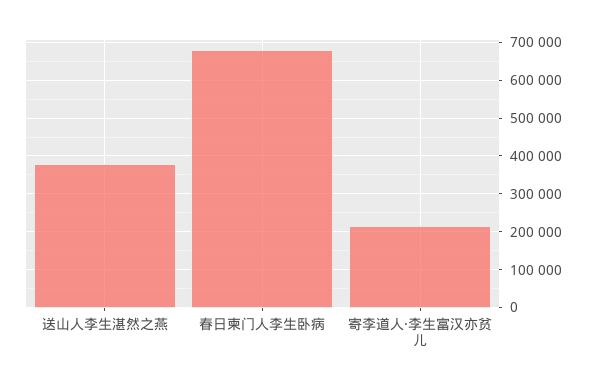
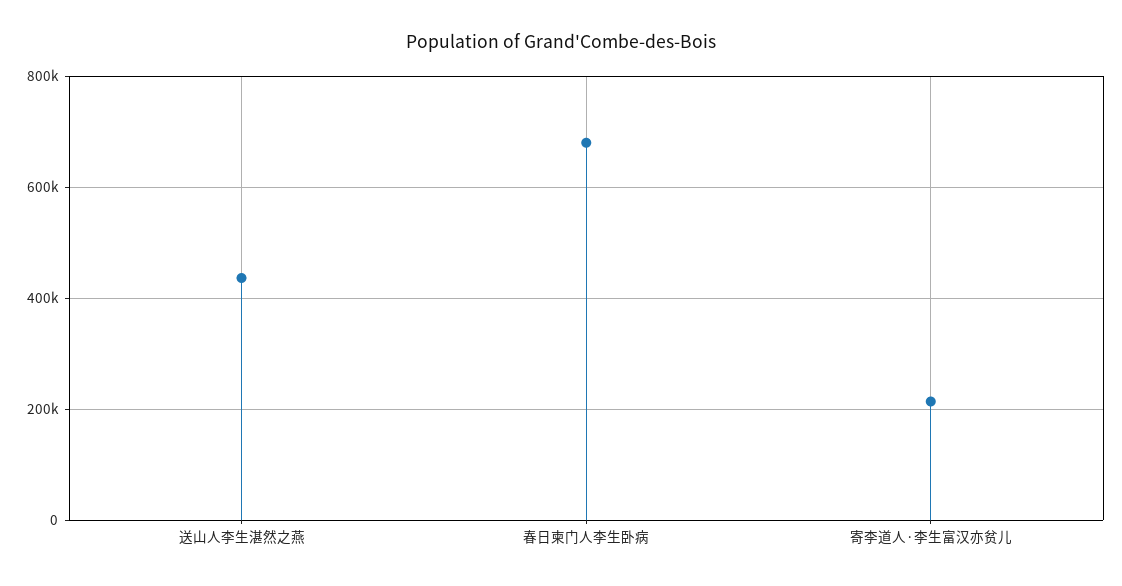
送山人李生湛然之燕: 380000 -> 440000

